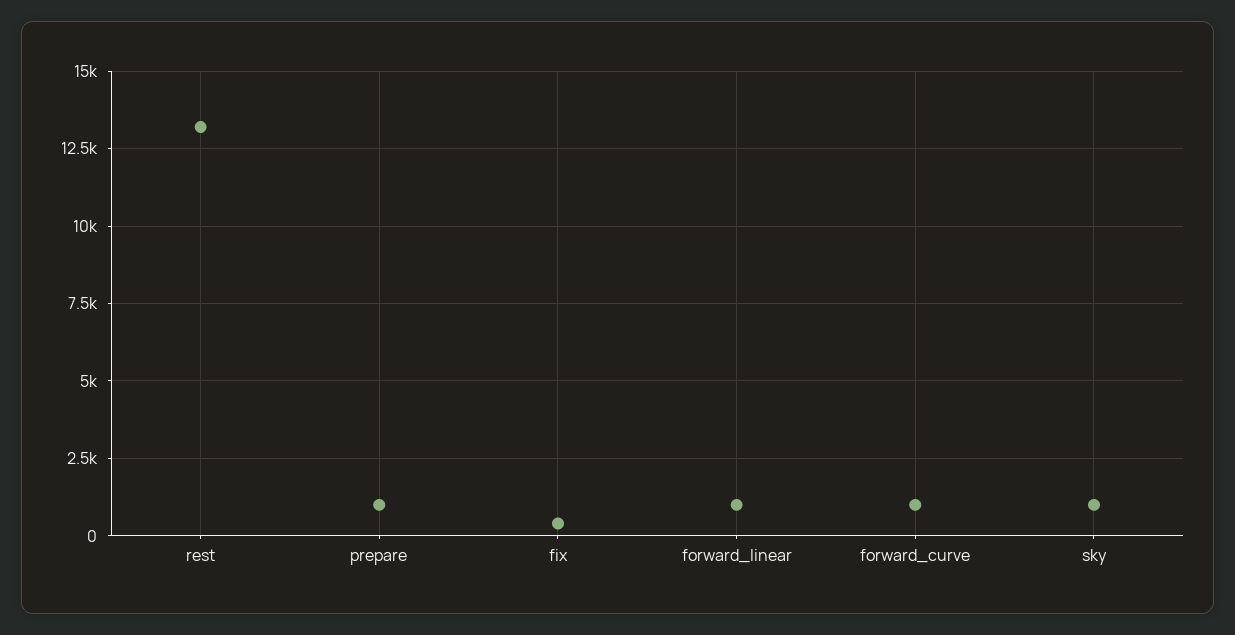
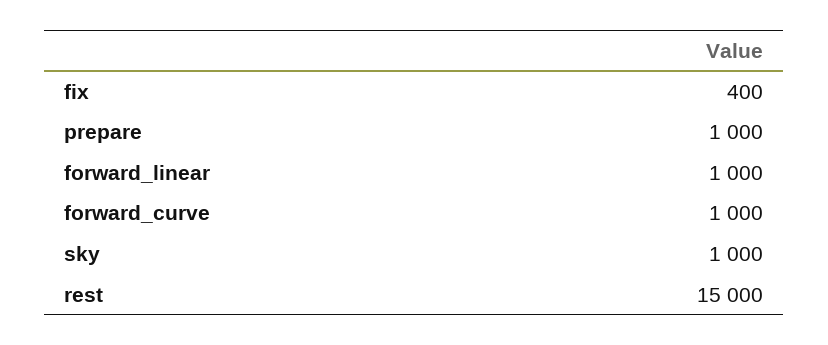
rest: 13250 -> 15000

